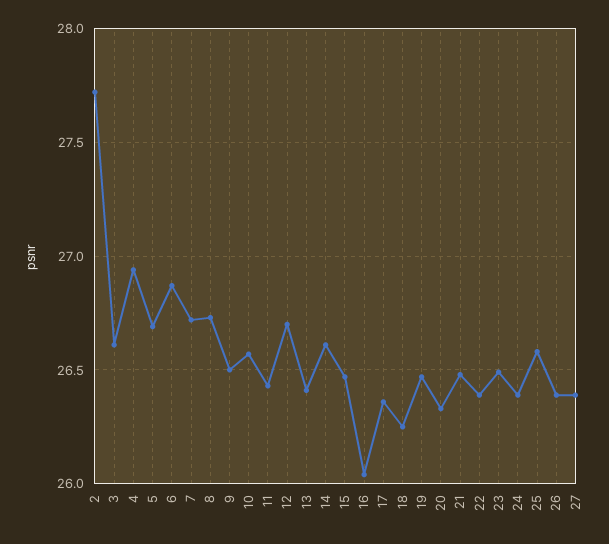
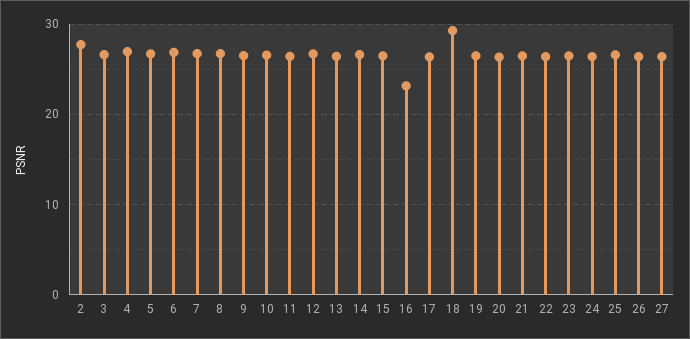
16: 26.05 -> 23
18: 26.25 -> 29

